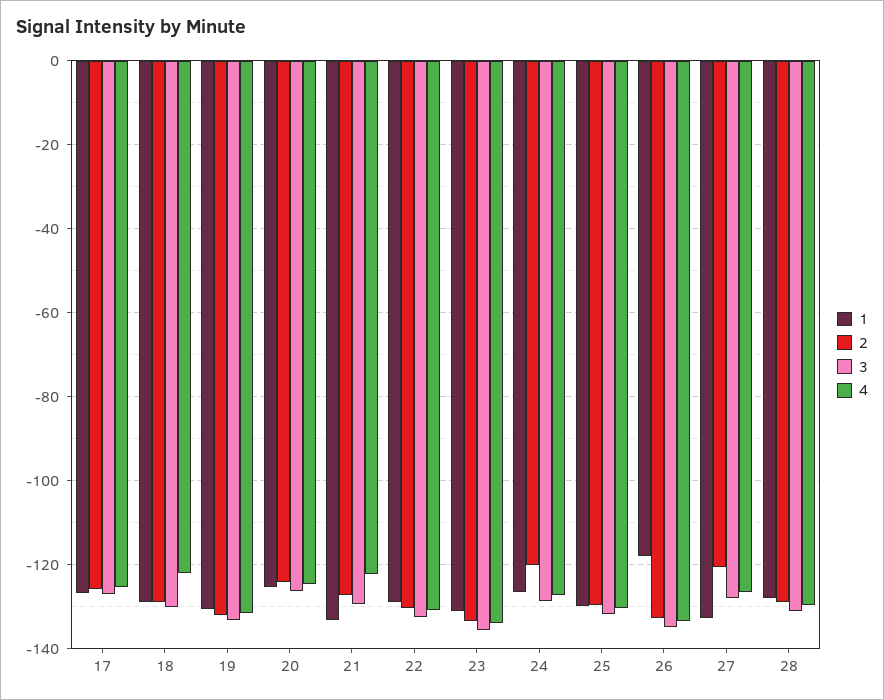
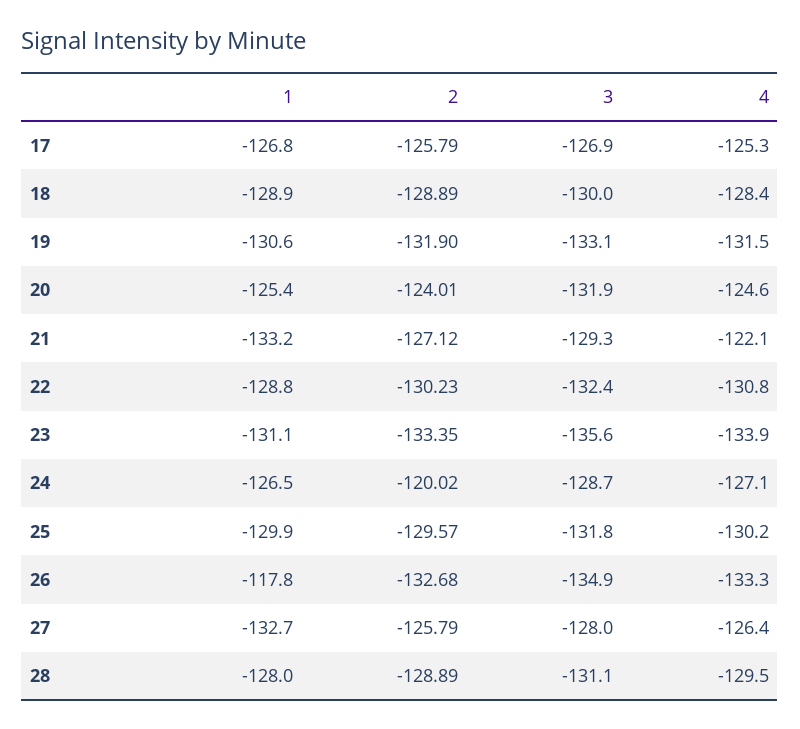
4, 18: -122 -> -128.4
3, 20: -126 -> -131.9
2, 27: -120 -> -125.79

